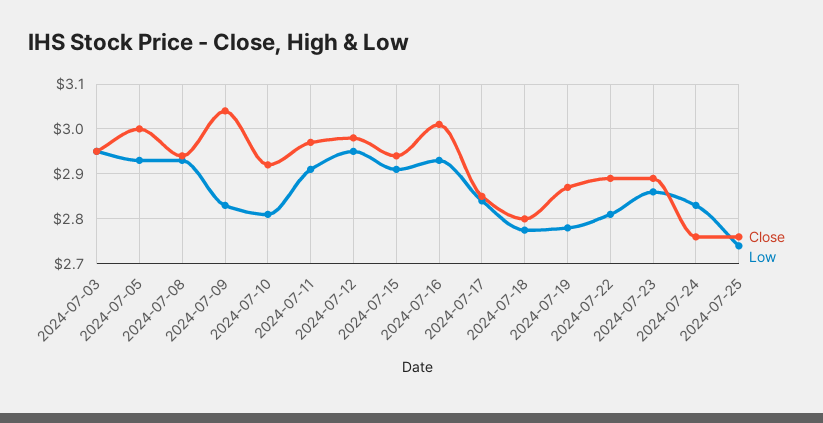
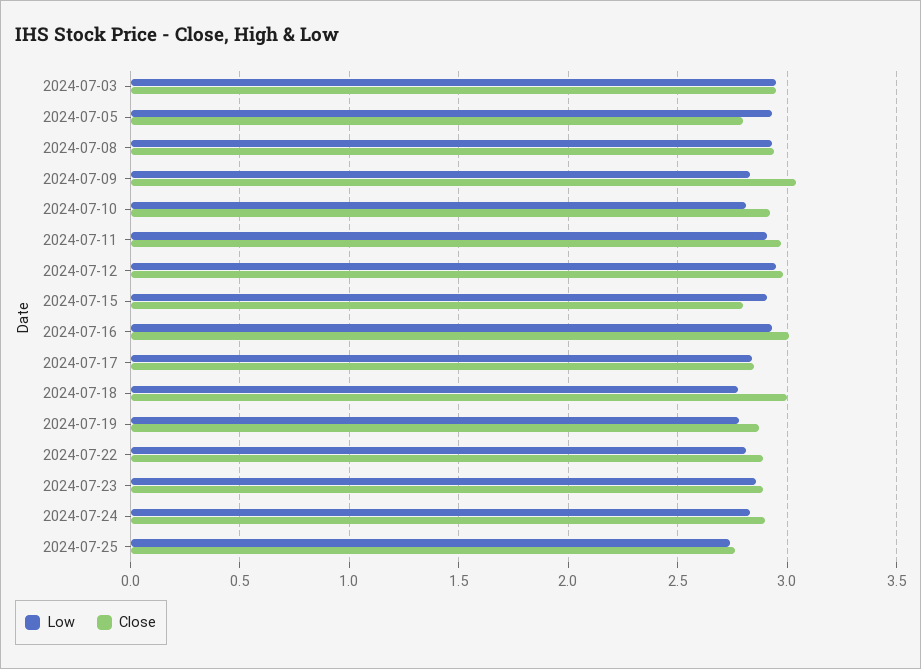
Close, 2024-07-05: 3 -> 2.8
Close, 2024-07-15: 2.94 -> 2.8
Close, 2024-07-18: 2.8 -> 3
Close, 2024-07-24: 2.76 -> 2.9

